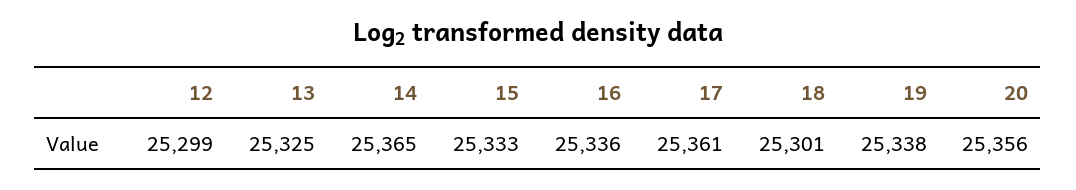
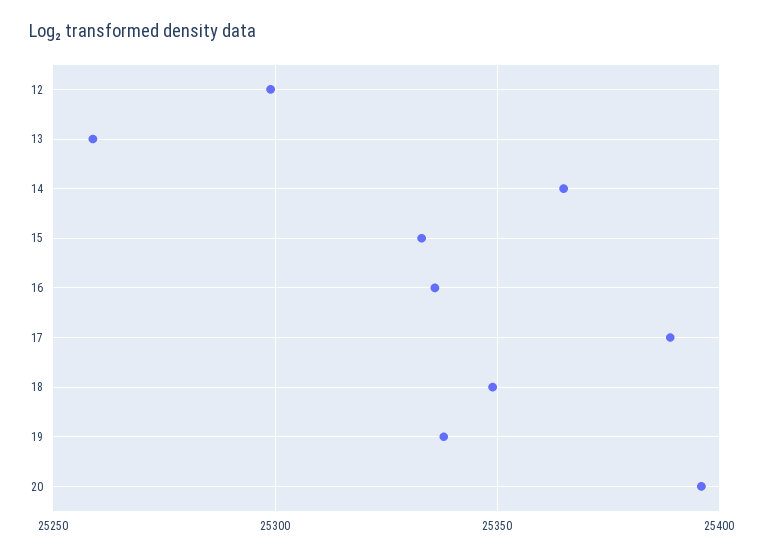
13: 25325 -> 25260
17: 25361 -> 25390
18: 25301 -> 25350
20: 25356 -> 25395

